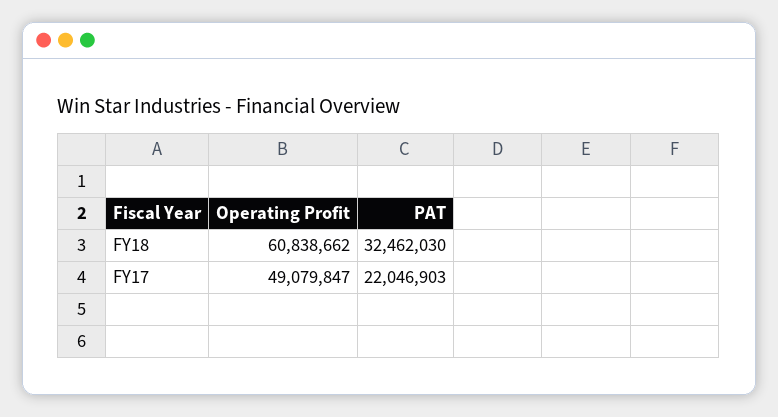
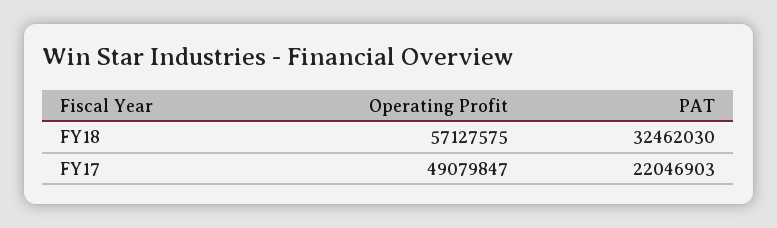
Operating Profit, FY18: 60838662 -> 57127575

